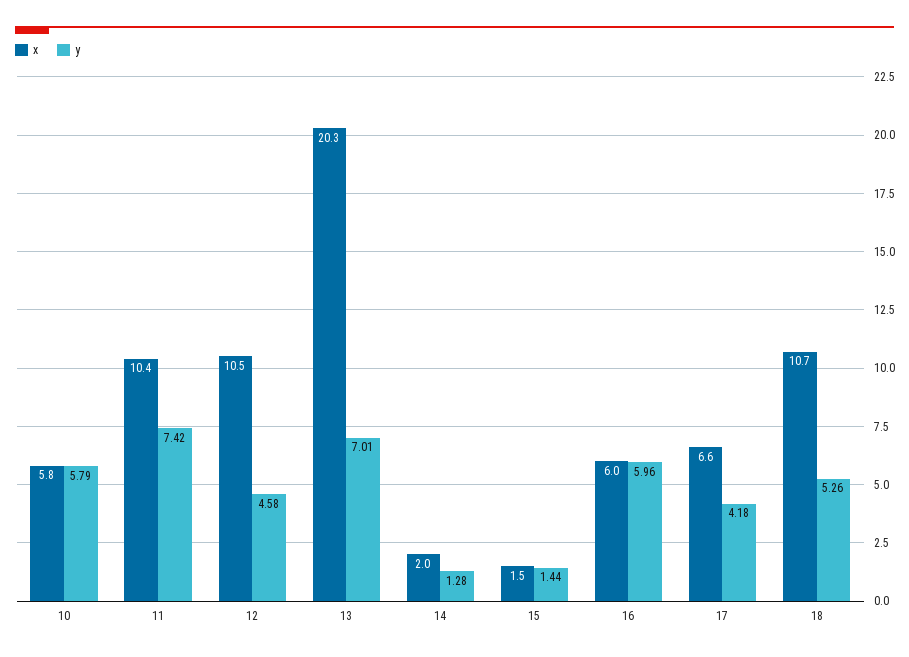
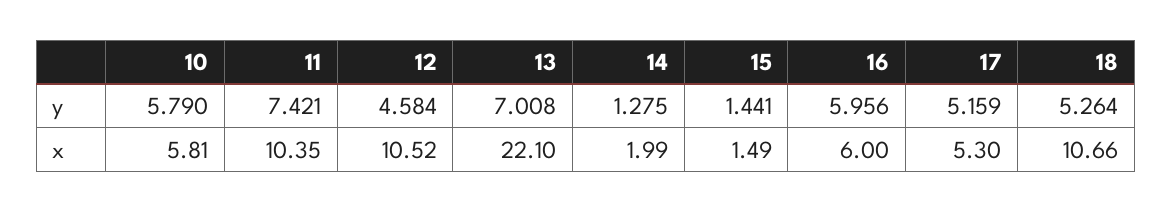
x, 13: 20.3 -> 22.1
x, 17: 6.6 -> 5.3
y, 17: 4.18 -> 5.159

